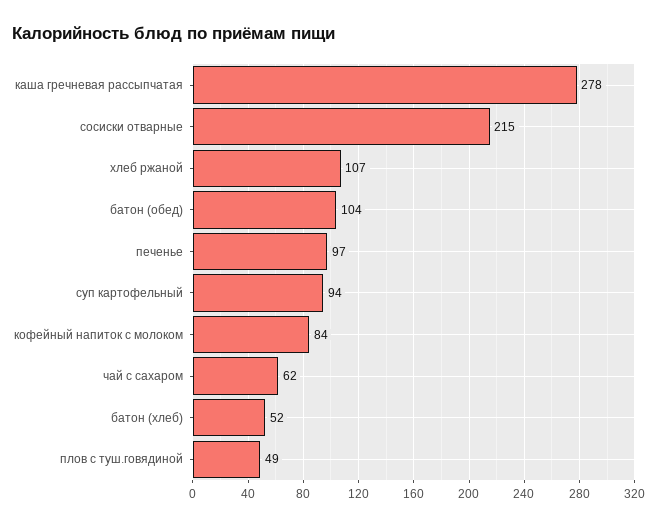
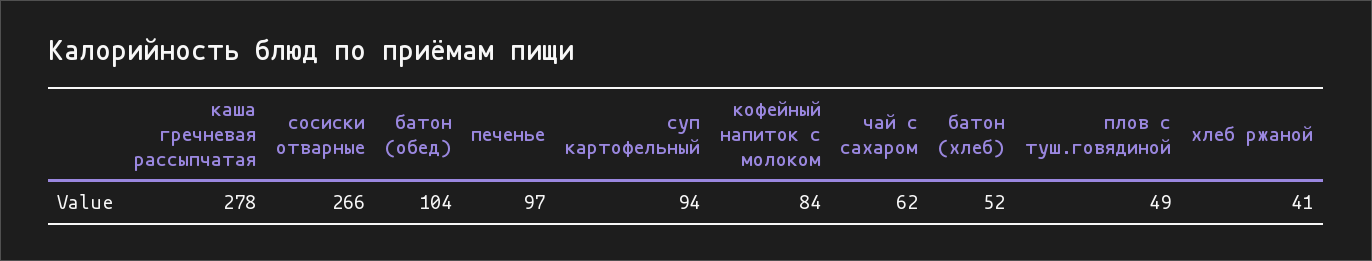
сосиски отварные: 215 -> 266
хлеб ржаной: 107 -> 41

